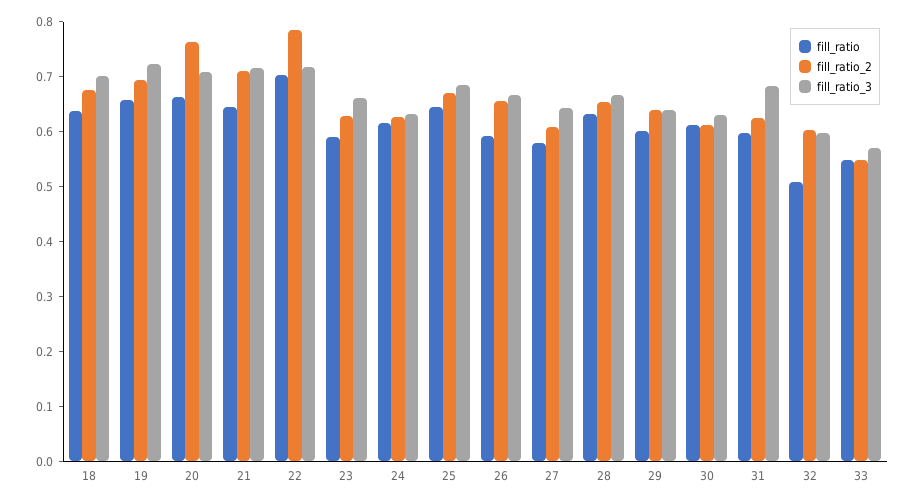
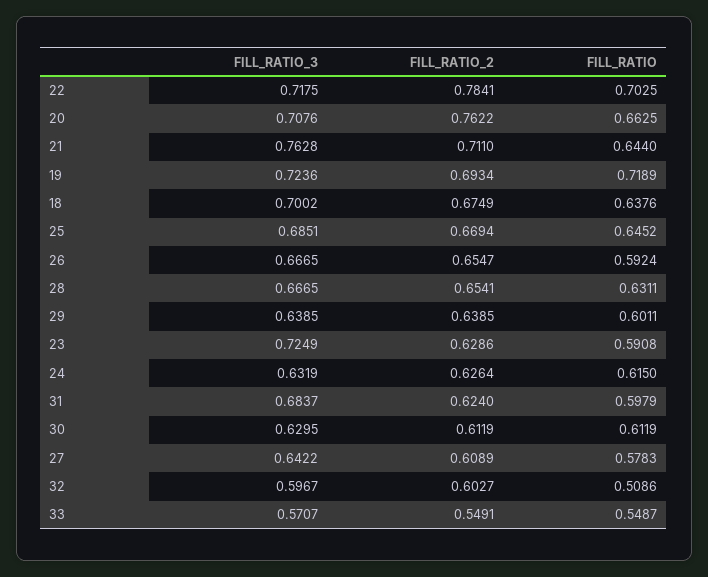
fill_ratio, 19: 0.66 -> 0.7189
fill_ratio_3, 21: 0.72 -> 0.7628
fill_ratio_3, 23: 0.66 -> 0.7249

